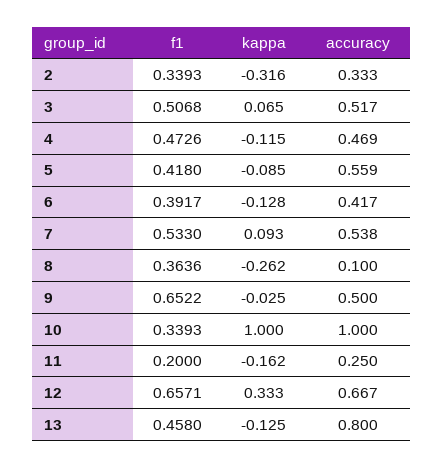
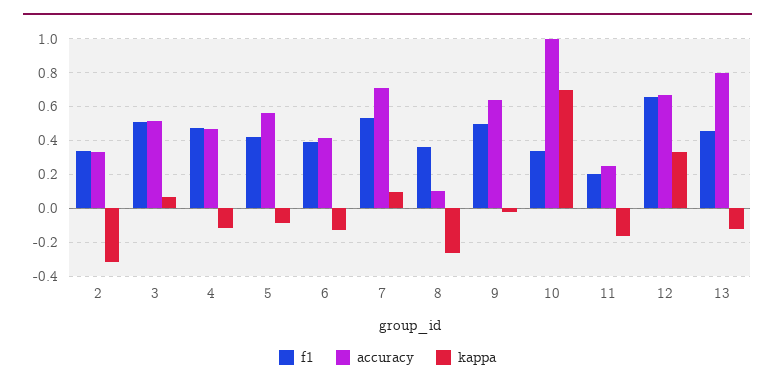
accuracy, 7: 0.538 -> 0.7
f1, 9: 0.6522 -> 0.5
accuracy, 9: 0.5 -> 0.65
kappa, 10: 1 -> 0.7

